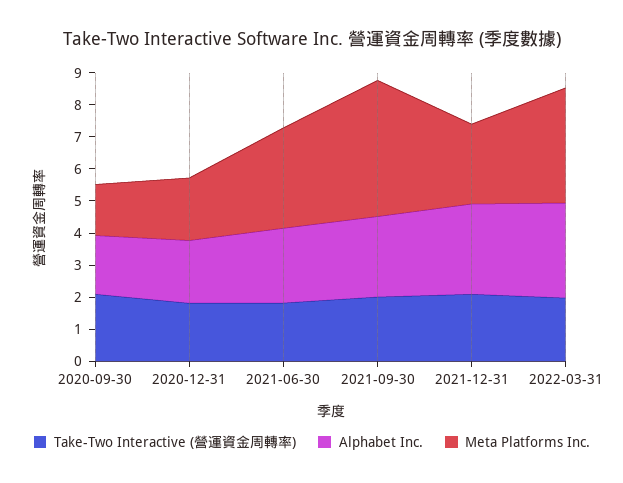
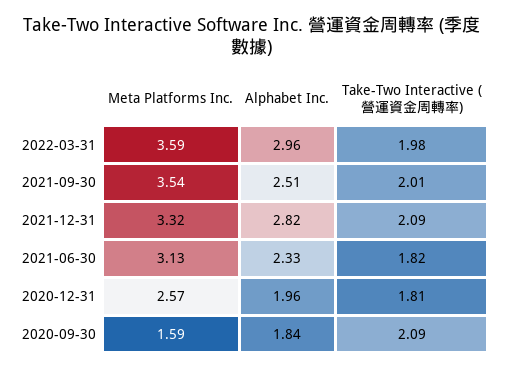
Meta Platforms Inc., 2020-12-31: 2 -> 2.57
Meta Platforms Inc., 2021-09-30: 4.25 -> 3.54
Meta Platforms Inc., 2021-12-31: 2.5 -> 3.32

